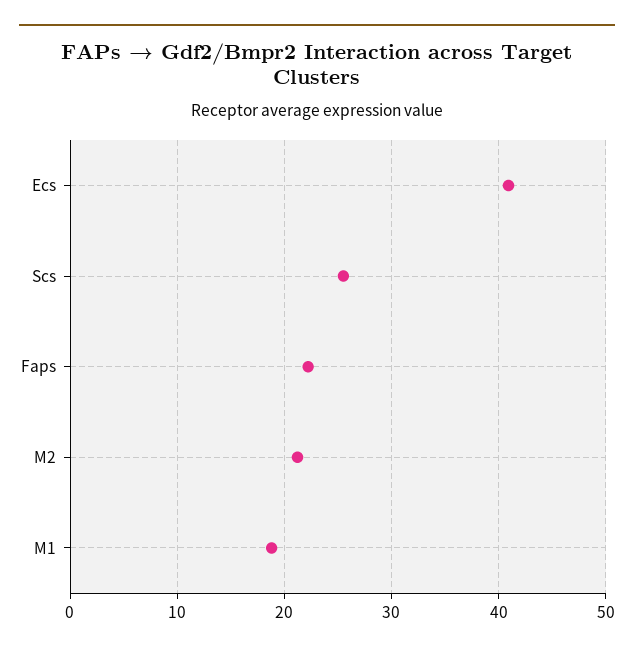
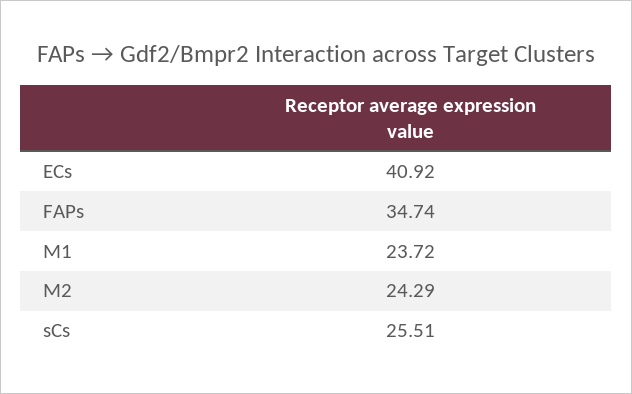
Faps: 22 -> 34.74
M2: 21 -> 24.29
M1: 19 -> 23.72

